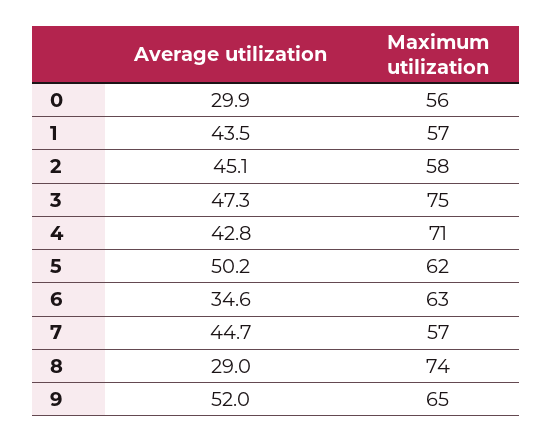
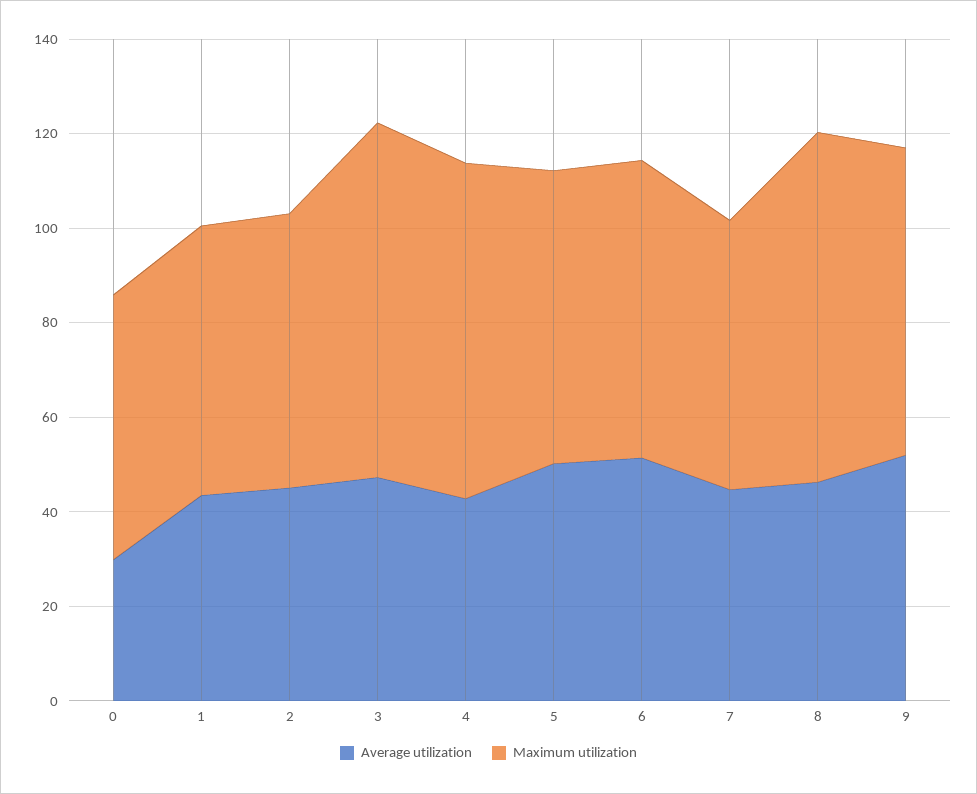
Average utilization, 6: 34.6 -> 50
Average utilization, 8: 29 -> 45

